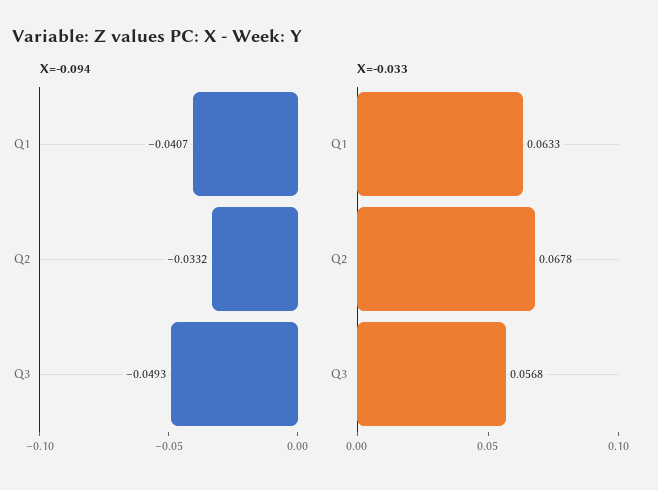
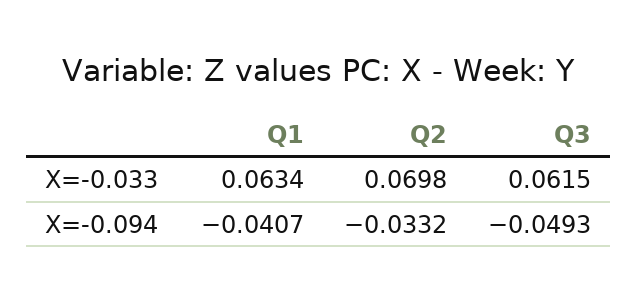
X=-0.033, Q1: 0.0633 -> 0.0634
X=-0.033, Q2: 0.0678 -> 0.0698
X=-0.033, Q3: 0.0568 -> 0.0615

